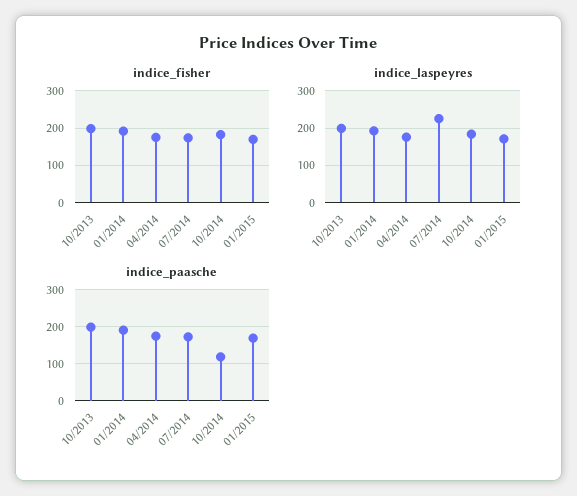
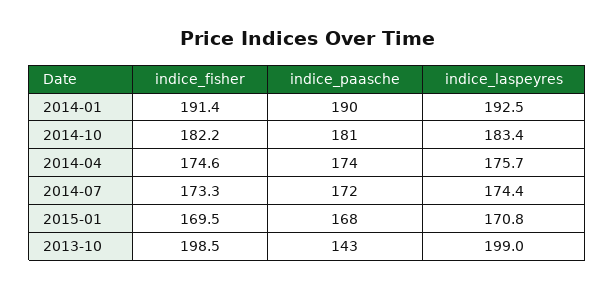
indice_laspeyres, 07/2014: 220 -> 174.4
indice_paasche, 10/2013: 200 -> 143
indice_paasche, 10/2014: 120 -> 181

